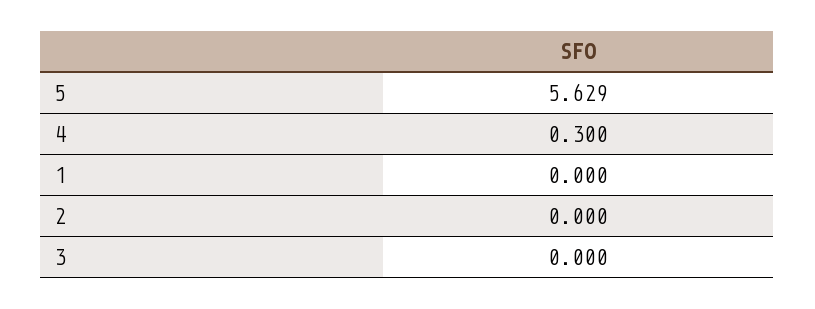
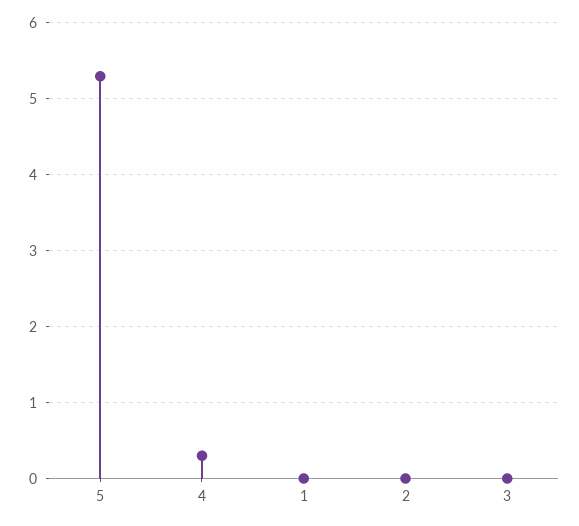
5: 5.629 -> 5.3

